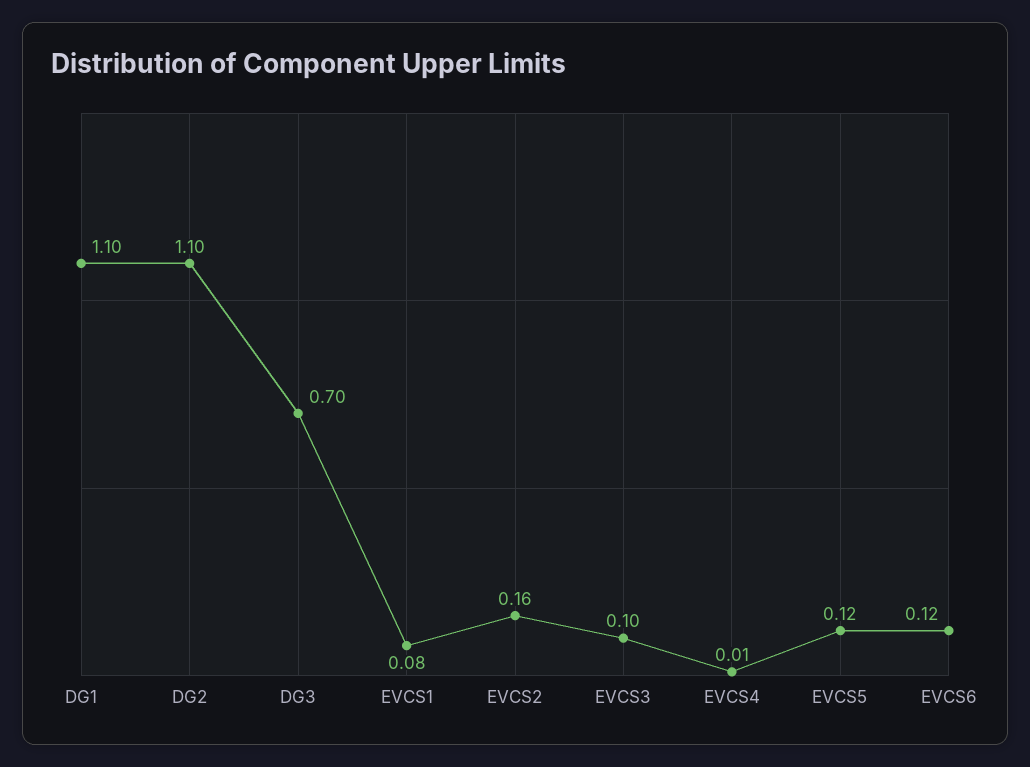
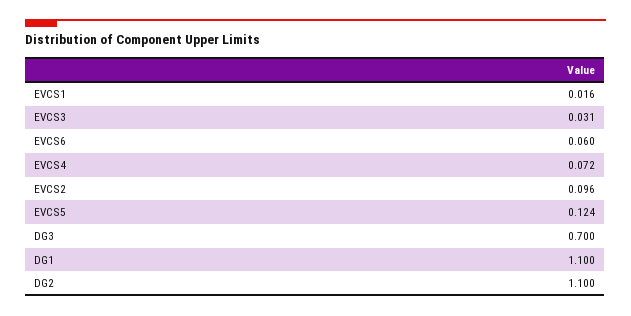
EVCS1: 0.08 -> 0.016
EVCS2: 0.16 -> 0.096
EVCS3: 0.1 -> 0.031
EVCS4: 0.01 -> 0.072
EVCS6: 0.12 -> 0.06

